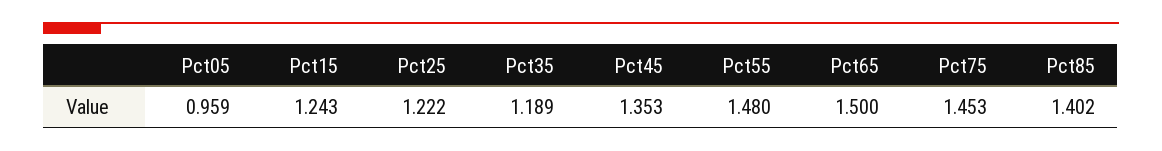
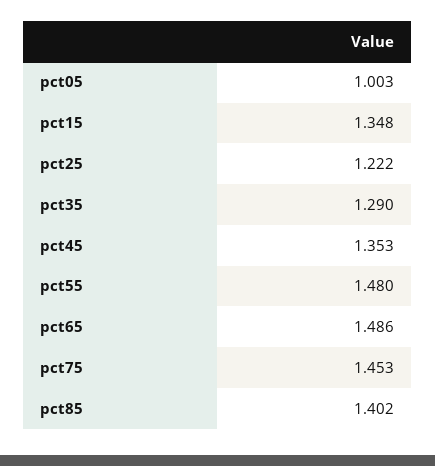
Pct05: 0.959 -> 1.003
Pct15: 1.243 -> 1.348
Pct35: 1.189 -> 1.29
Pct65: 1.5 -> 1.486

